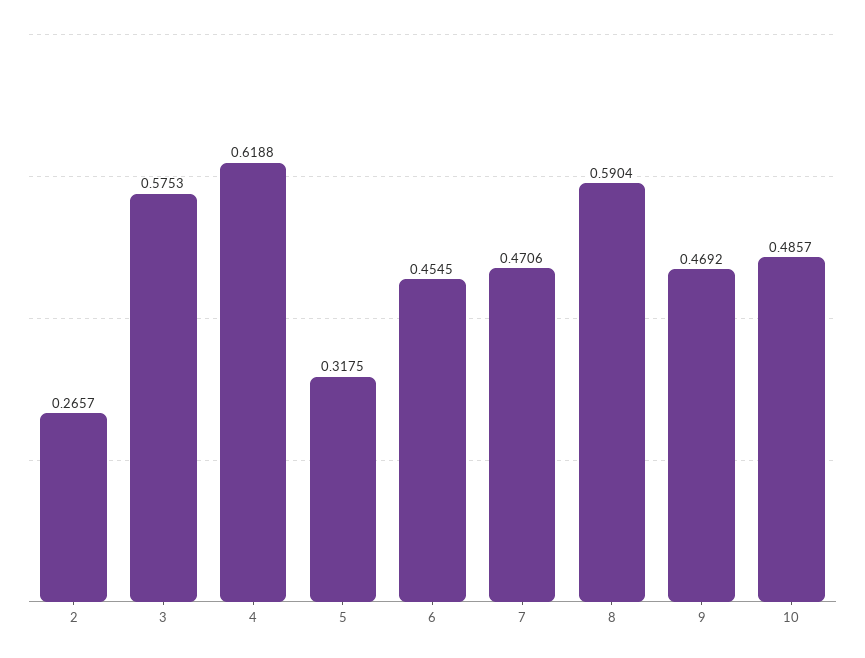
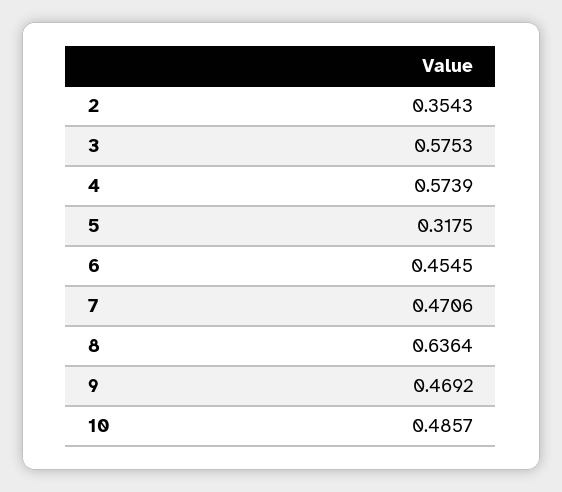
2: 0.2657 -> 0.3543
4: 0.6188 -> 0.5739
8: 0.5904 -> 0.6364

